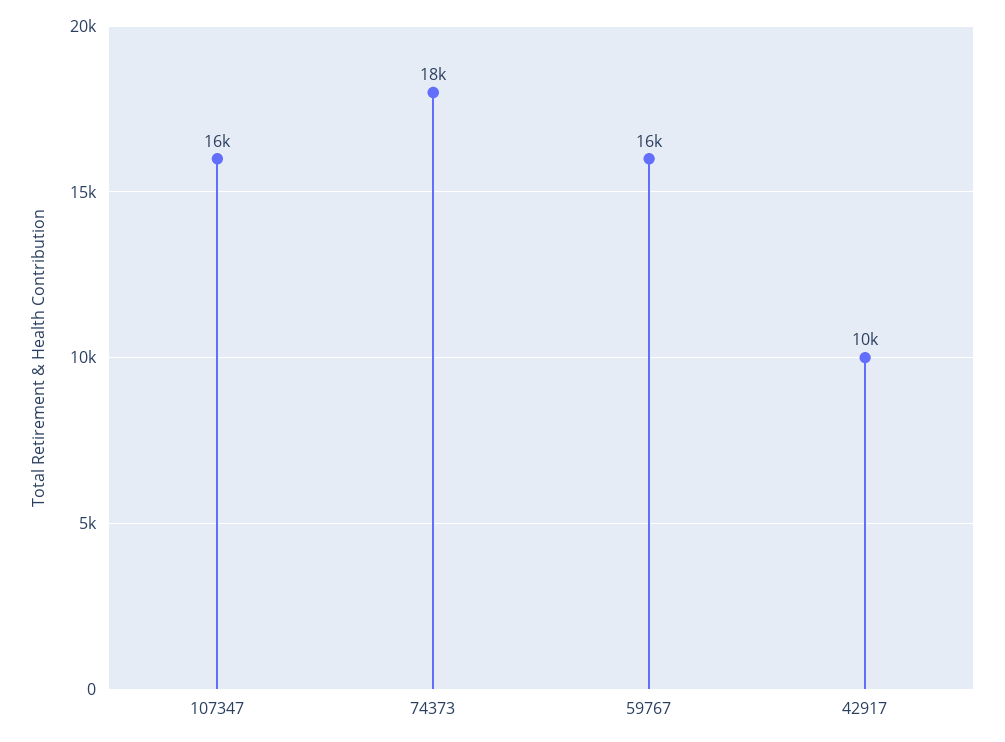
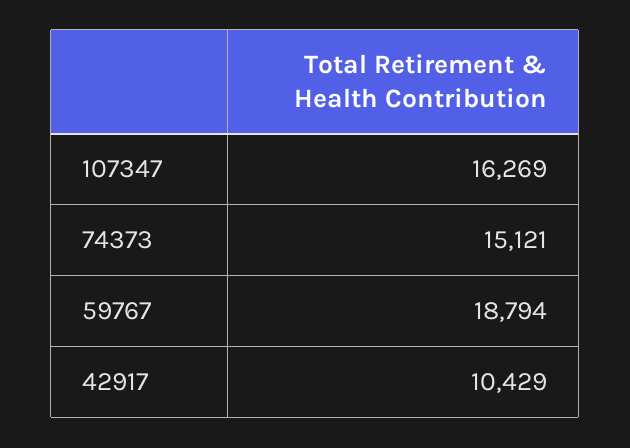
74373: 18000 -> 15121
59767: 16000 -> 18794

